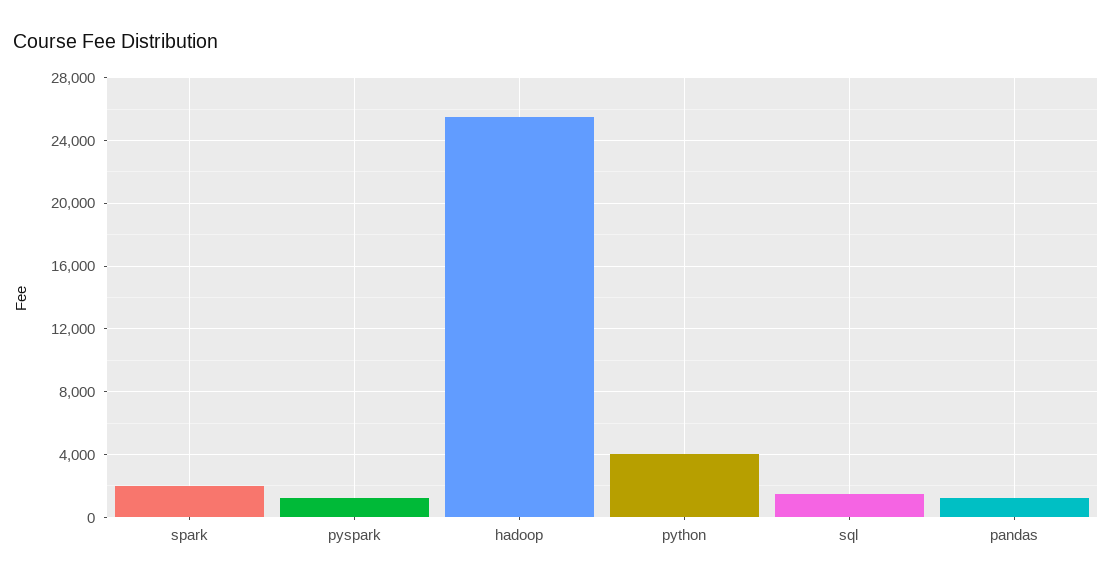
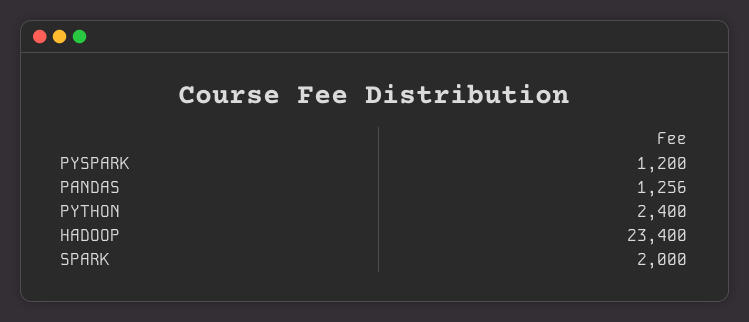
hadoop: 25500 -> 23400
python: 4000 -> 2400
sql: 1500 -> none

